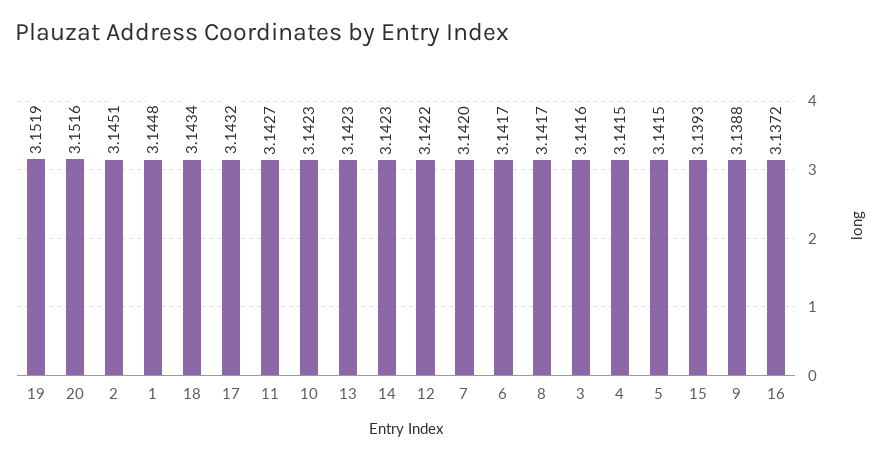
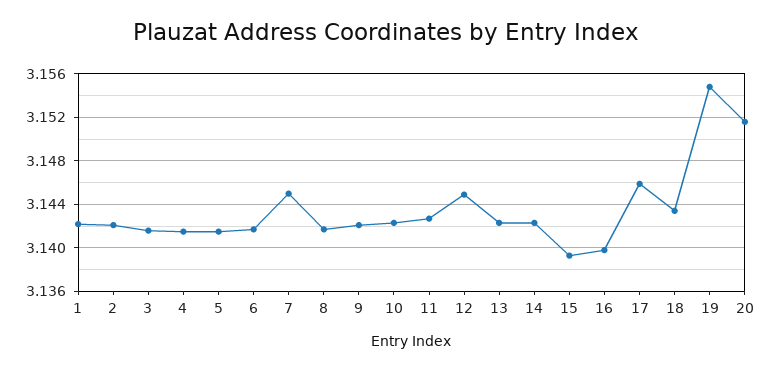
19: 3.1519 -> 3.155
2: 3.1451 -> 3.142
1: 3.1448 -> 3.142
17: 3.1432 -> 3.146
12: 3.1422 -> 3.145
7: 3.142 -> 3.145
9: 3.1388 -> 3.142
16: 3.1372 -> 3.14

